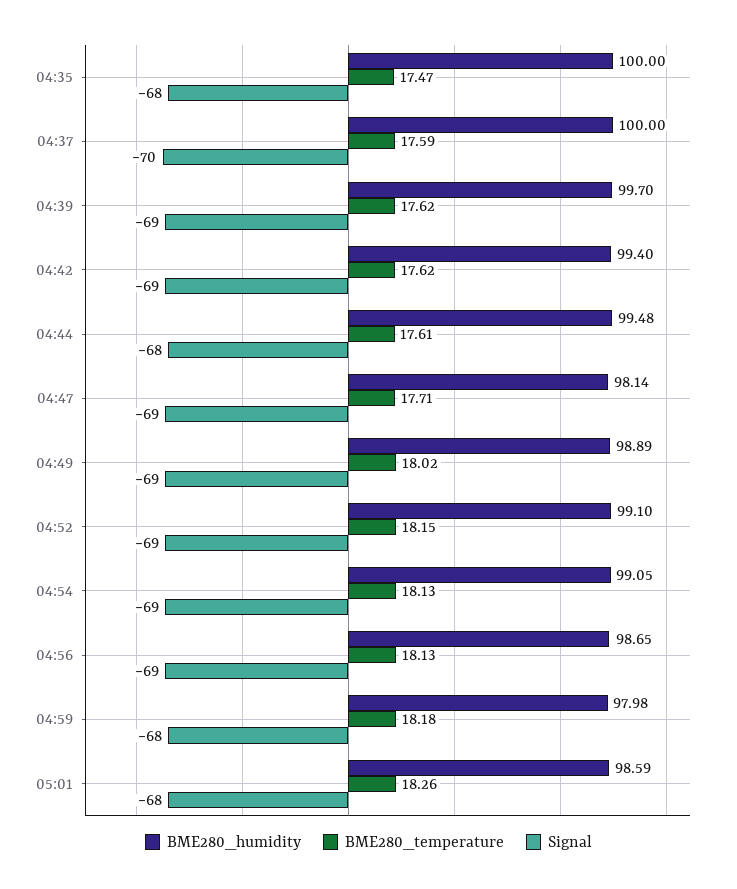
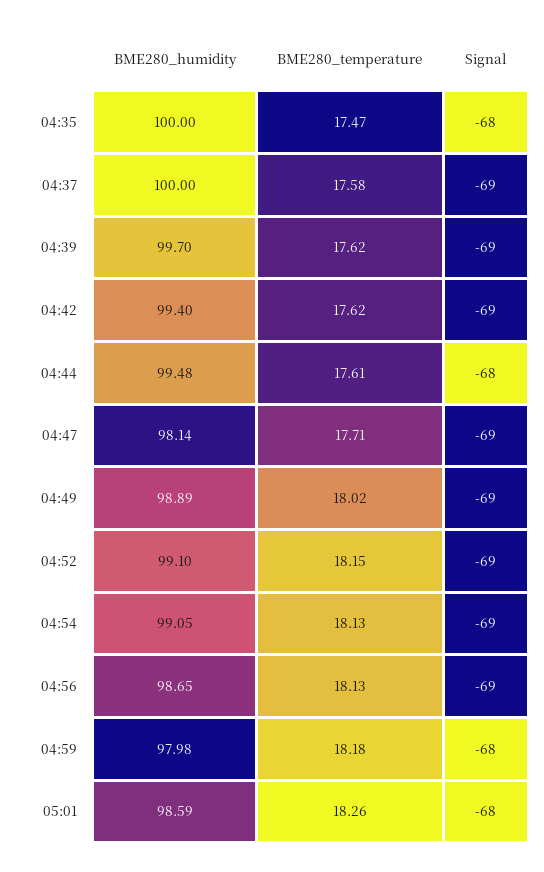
BME280_temperature, 04:37: 17.59 -> 17.58
Signal, 04:37: -70 -> -69

